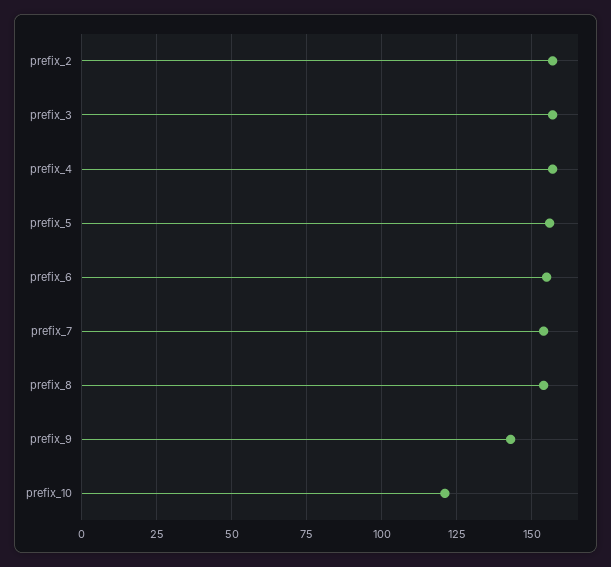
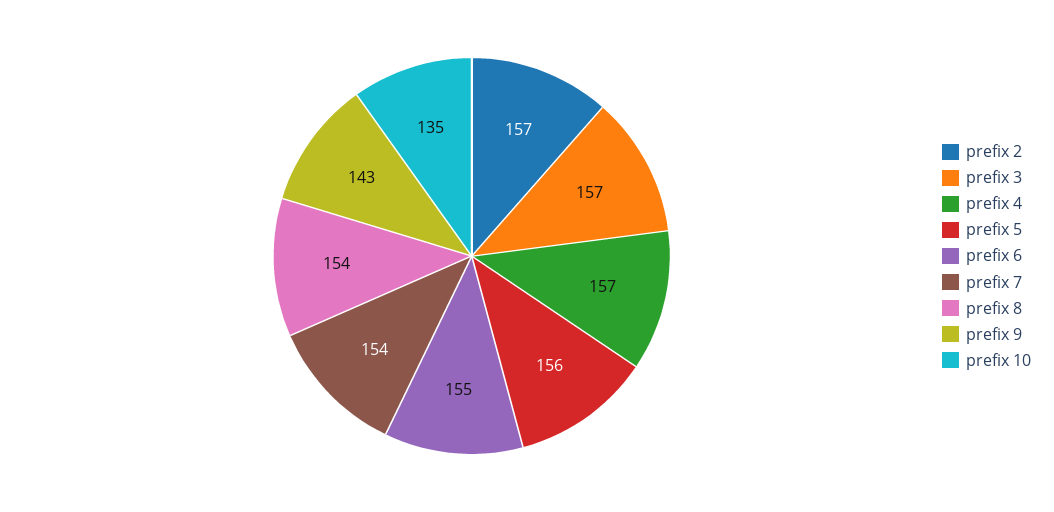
prefix_10: 120 -> 135

